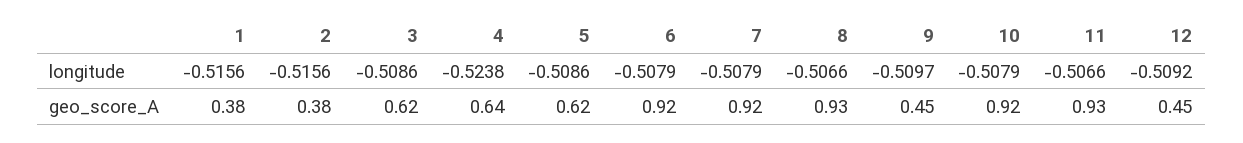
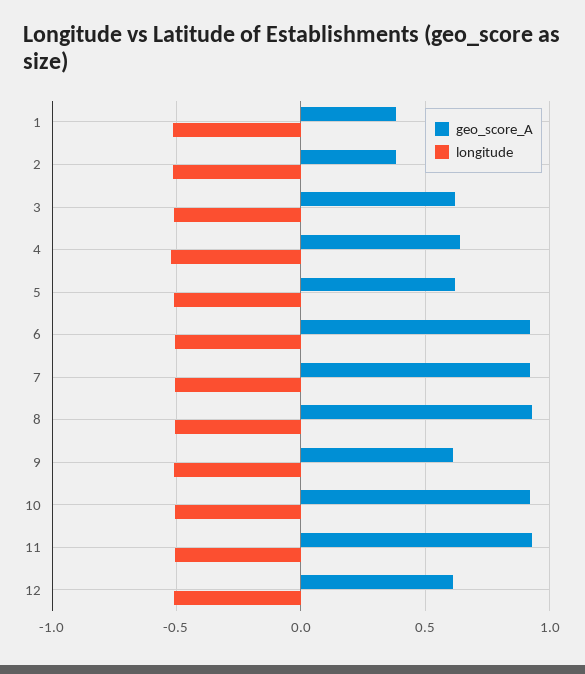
geo_score_A, 9: 0.45 -> 0.6
geo_score_A, 12: 0.45 -> 0.6

